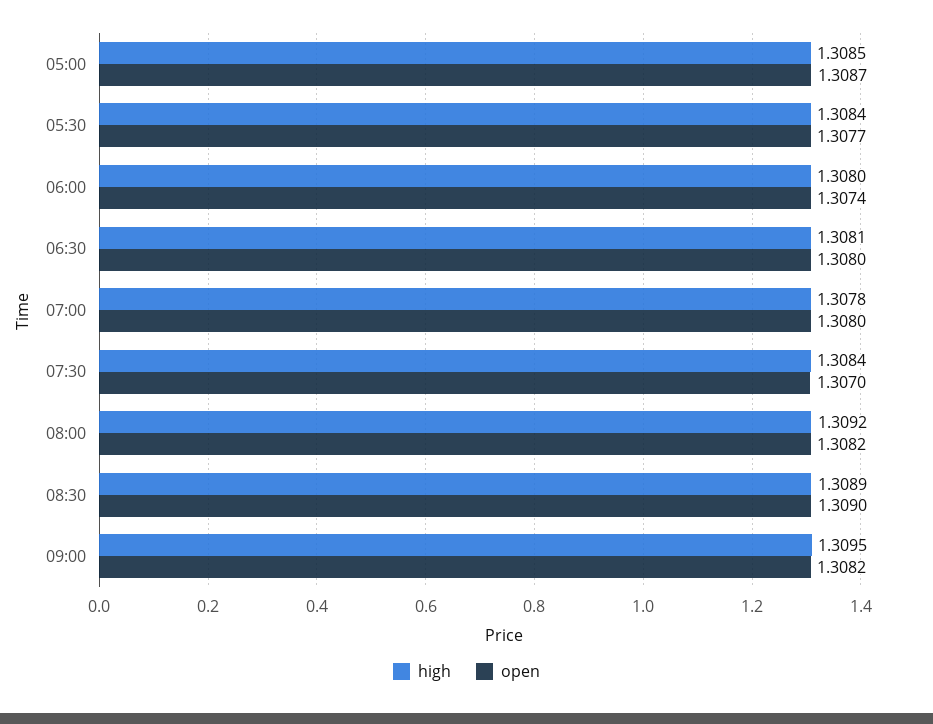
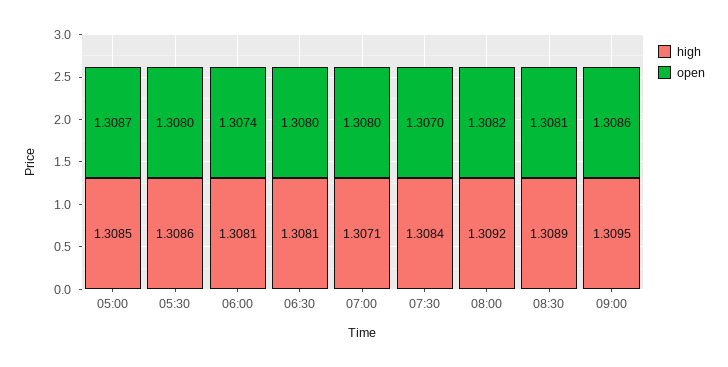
high, 05:30: 1.3084 -> 1.3086
open, 05:30: 1.3077 -> 1.308
high, 06:00: 1.308 -> 1.3081
high, 07:00: 1.3078 -> 1.3071
open, 08:30: 1.309 -> 1.3081
open, 09:00: 1.3082 -> 1.3086

